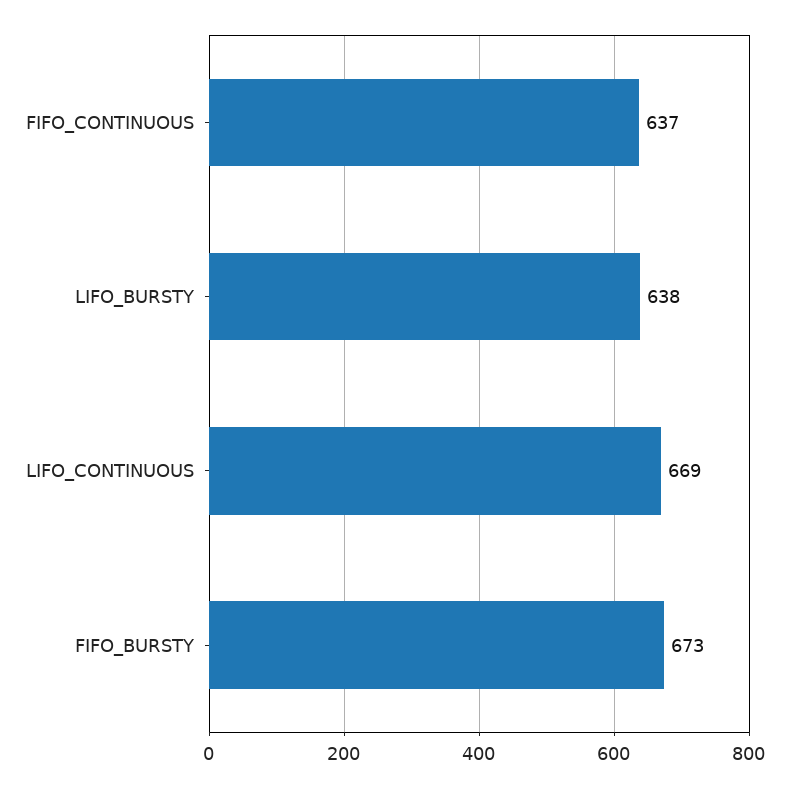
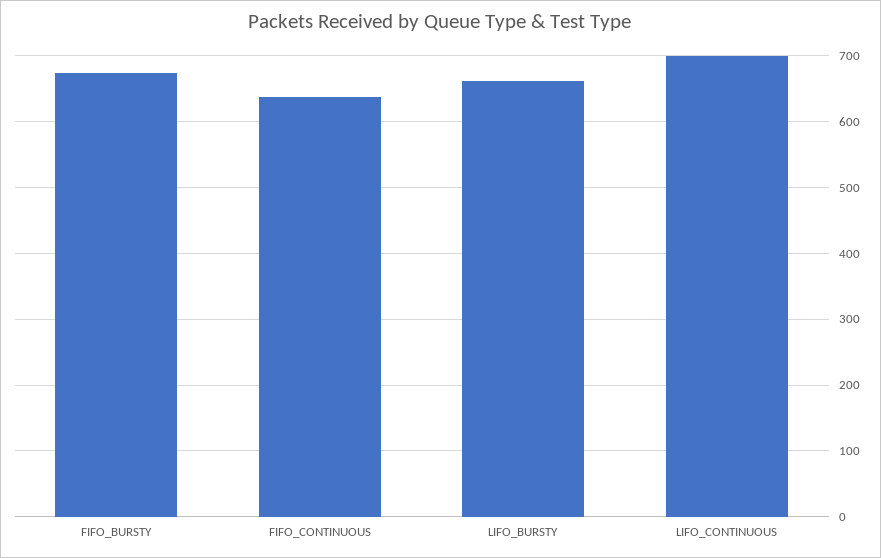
LIFO_BURSTY: 638 -> 660
LIFO_CONTINUOUS: 669 -> 700

